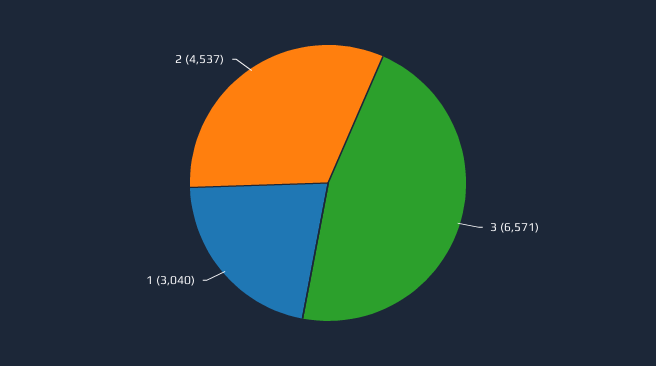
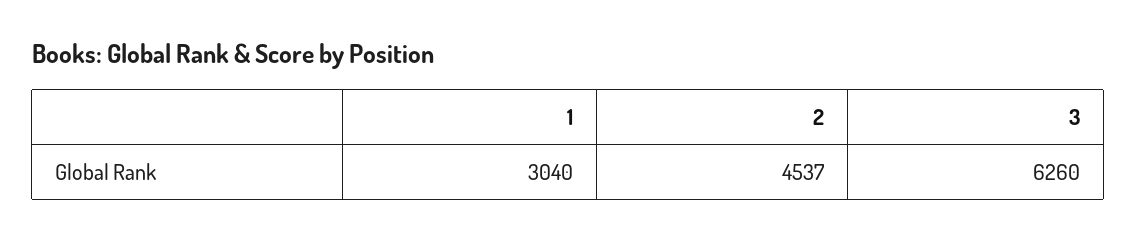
3: 6571 -> 6260

